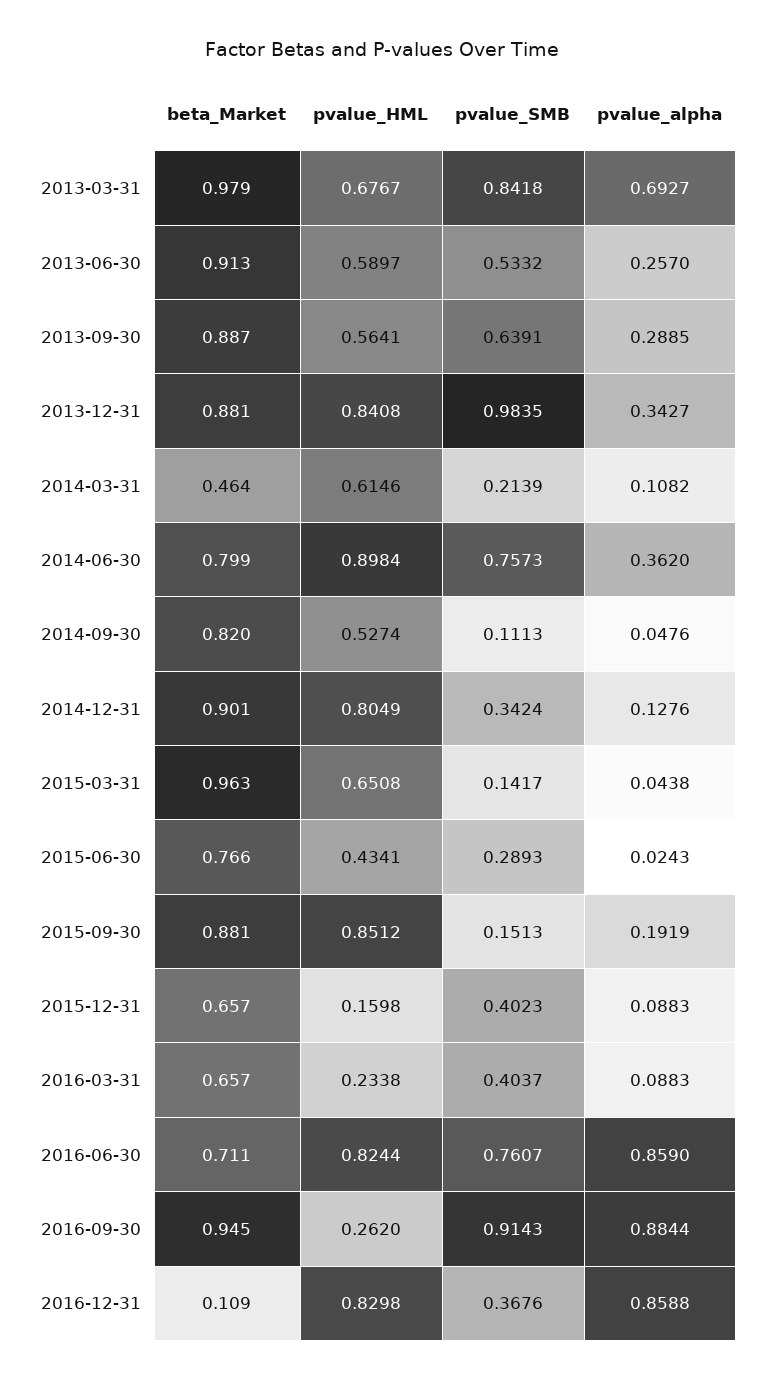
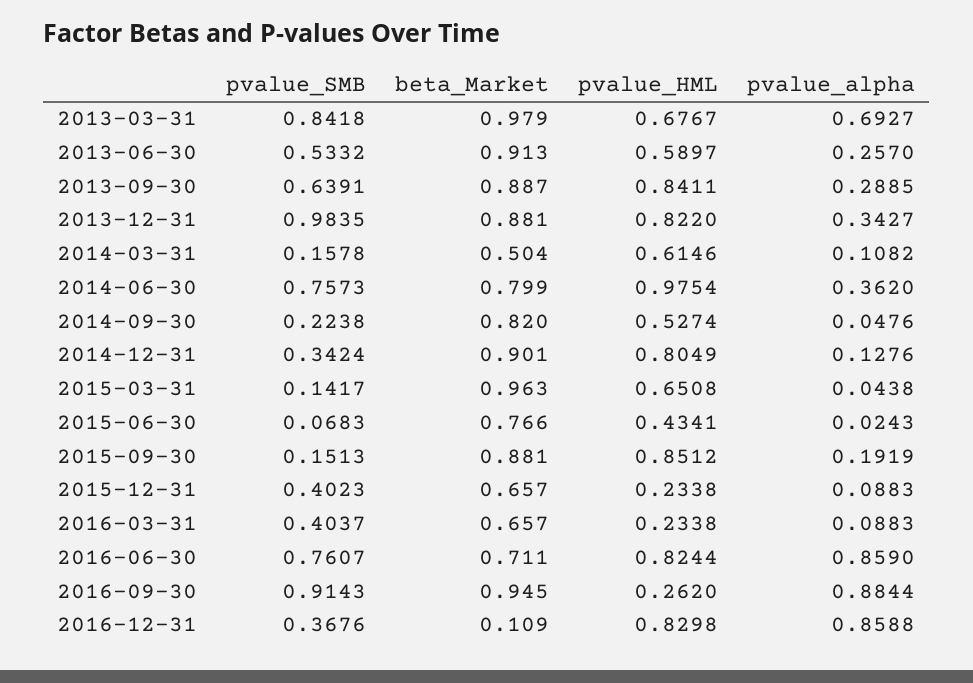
pvalue_HML, 2013-09-30: 0.5641 -> 0.8411
pvalue_HML, 2013-12-31: 0.8408 -> 0.822
beta_Market, 2014-03-31: 0.464 -> 0.504
pvalue_SMB, 2014-03-31: 0.2139 -> 0.1578
pvalue_HML, 2014-06-30: 0.8984 -> 0.9754
pvalue_SMB, 2014-09-30: 0.1113 -> 0.2238
pvalue_SMB, 2015-06-30: 0.2893 -> 0.0683
pvalue_HML, 2015-12-31: 0.1598 -> 0.2338

